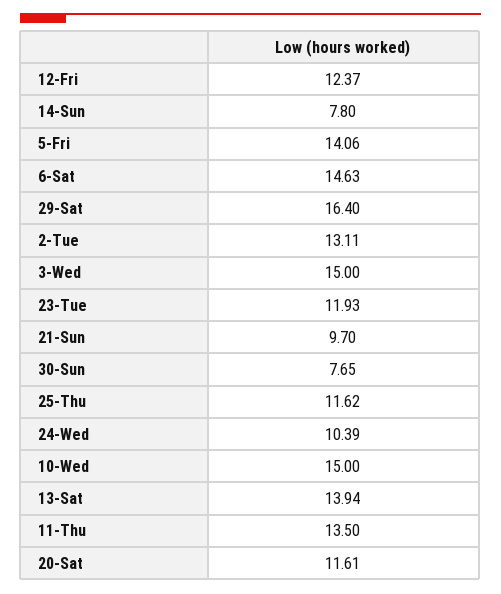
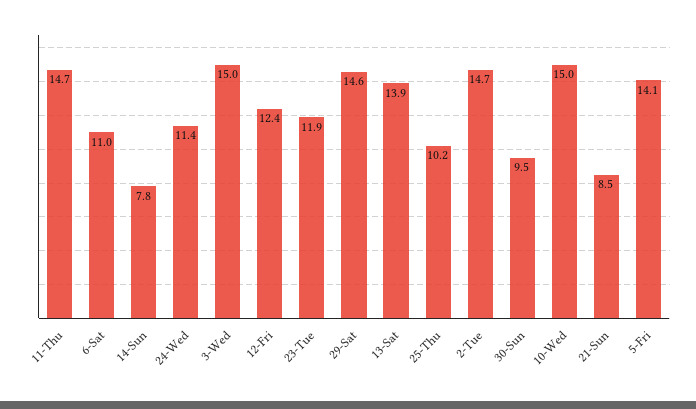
6-Sat: 14.63 -> 11
29-Sat: 16.4 -> 14.6
2-Tue: 13.11 -> 14.7
21-Sun: 9.7 -> 8.5
30-Sun: 7.65 -> 9.5
25-Thu: 11.62 -> 10.2
24-Wed: 10.39 -> 11.4
11-Thu: 13.5 -> 14.7
20-Sat: 11.61 -> none

